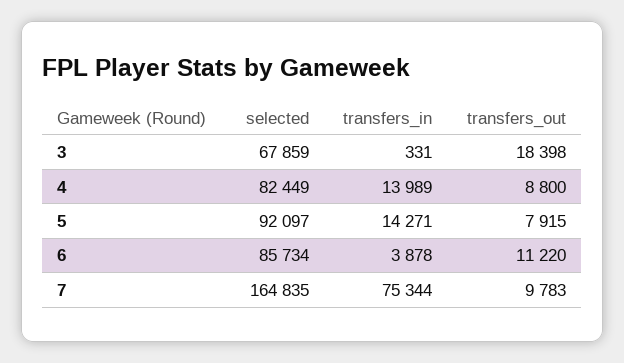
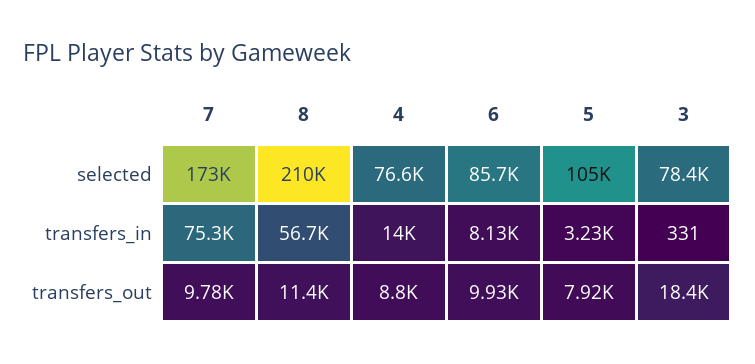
selected, 3: 67859 -> 78400
selected, 4: 82449 -> 76600
selected, 5: 92097 -> 105000
transfers_in, 5: 14271 -> 3230
transfers_in, 6: 3878 -> 8130
transfers_out, 6: 11220 -> 9930
selected, 7: 164835 -> 173000
selected, 8: none -> 210000
transfers_in, 8: none -> 56700
transfers_out, 8: none -> 11400

